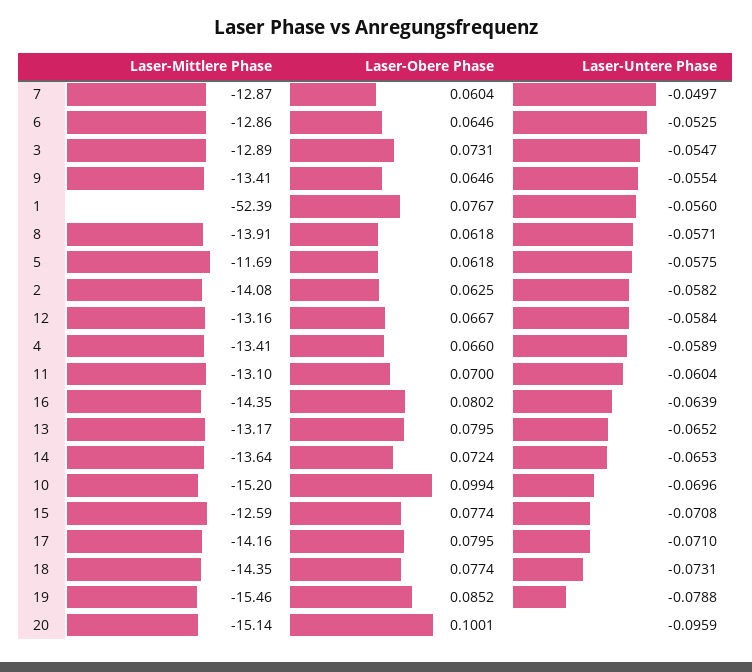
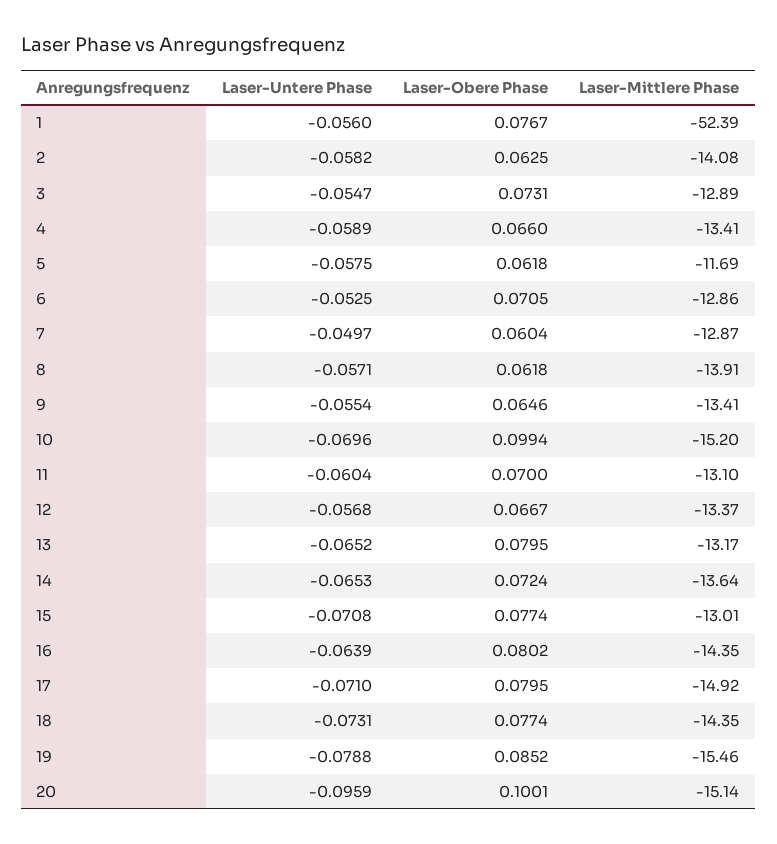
Laser-Obere Phase, 6: 0.0646 -> 0.0705
Laser-Mittlere Phase, 12: -13.16 -> -13.37
Laser-Untere Phase, 12: -0.0584 -> -0.0568
Laser-Mittlere Phase, 15: -12.59 -> -13.01
Laser-Mittlere Phase, 17: -14.16 -> -14.92

